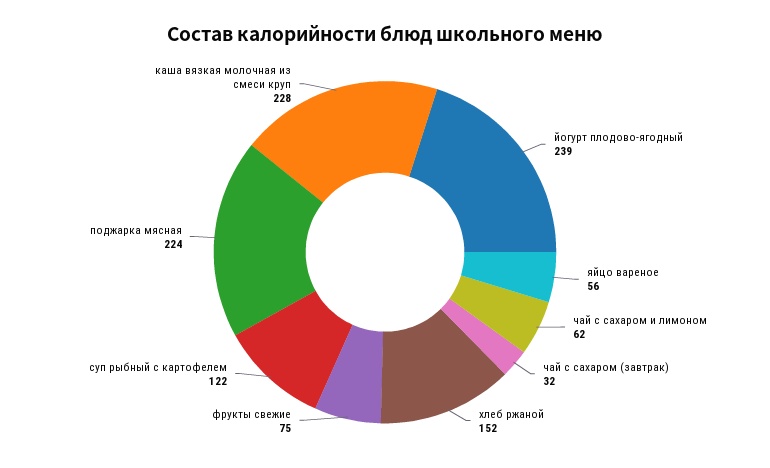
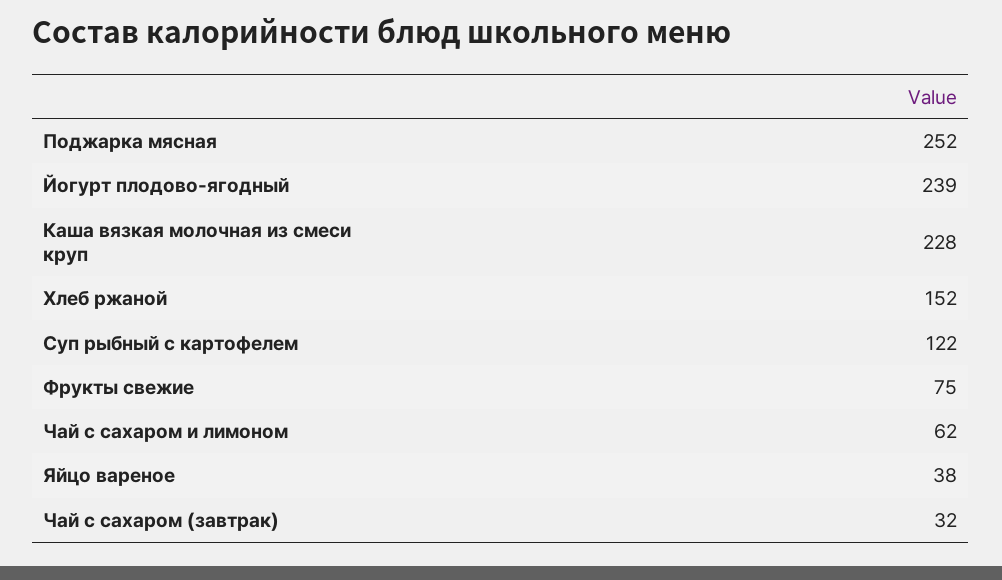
яйцо вареное: 56 -> 38
поджарка мясная: 224 -> 252

